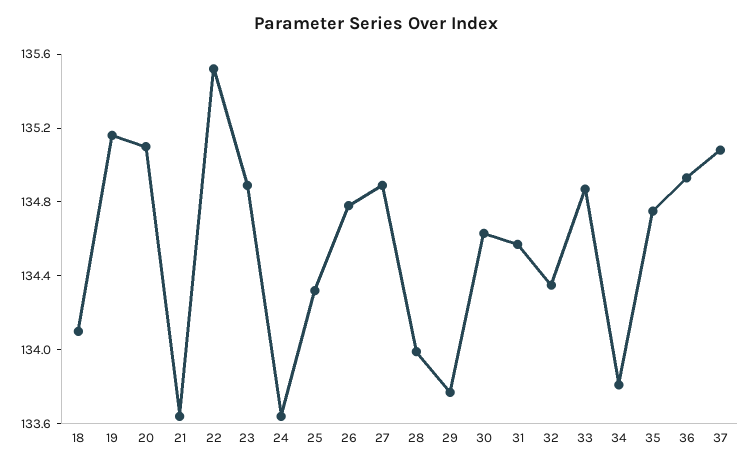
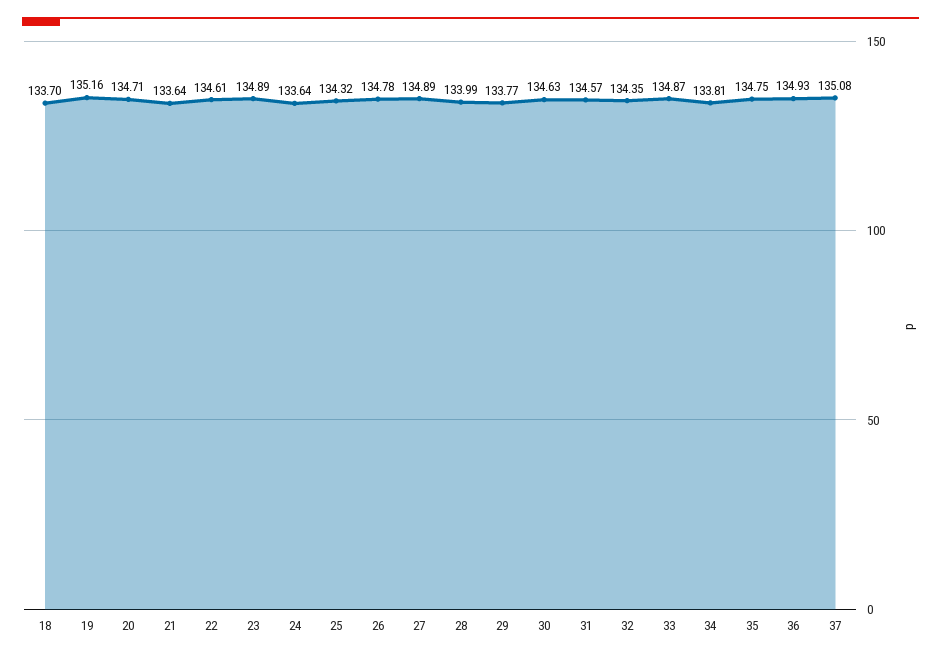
18: 134.1 -> 133.7
20: 135.1 -> 134.71
22: 135.5 -> 134.61

